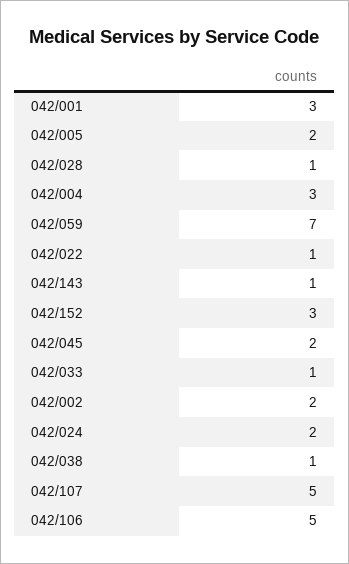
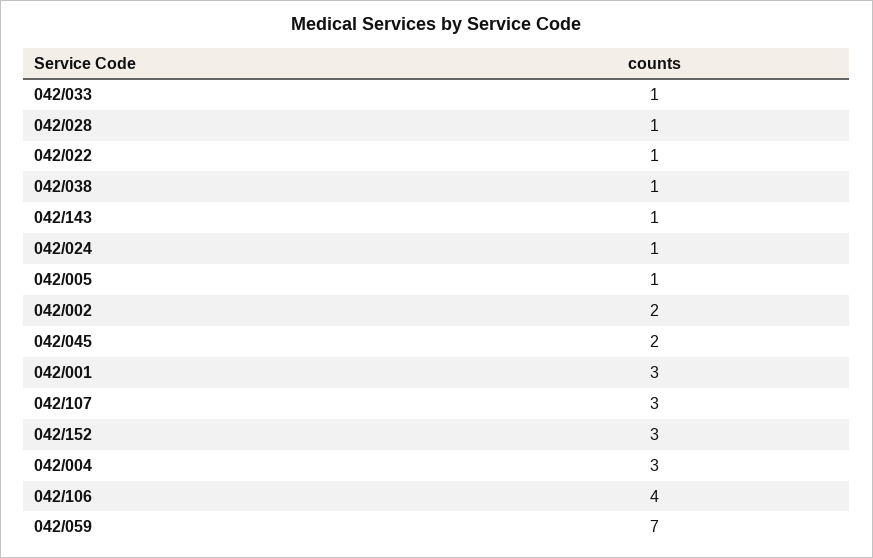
042/005: 2 -> 1
042/024: 2 -> 1
042/107: 5 -> 3
042/106: 5 -> 4

